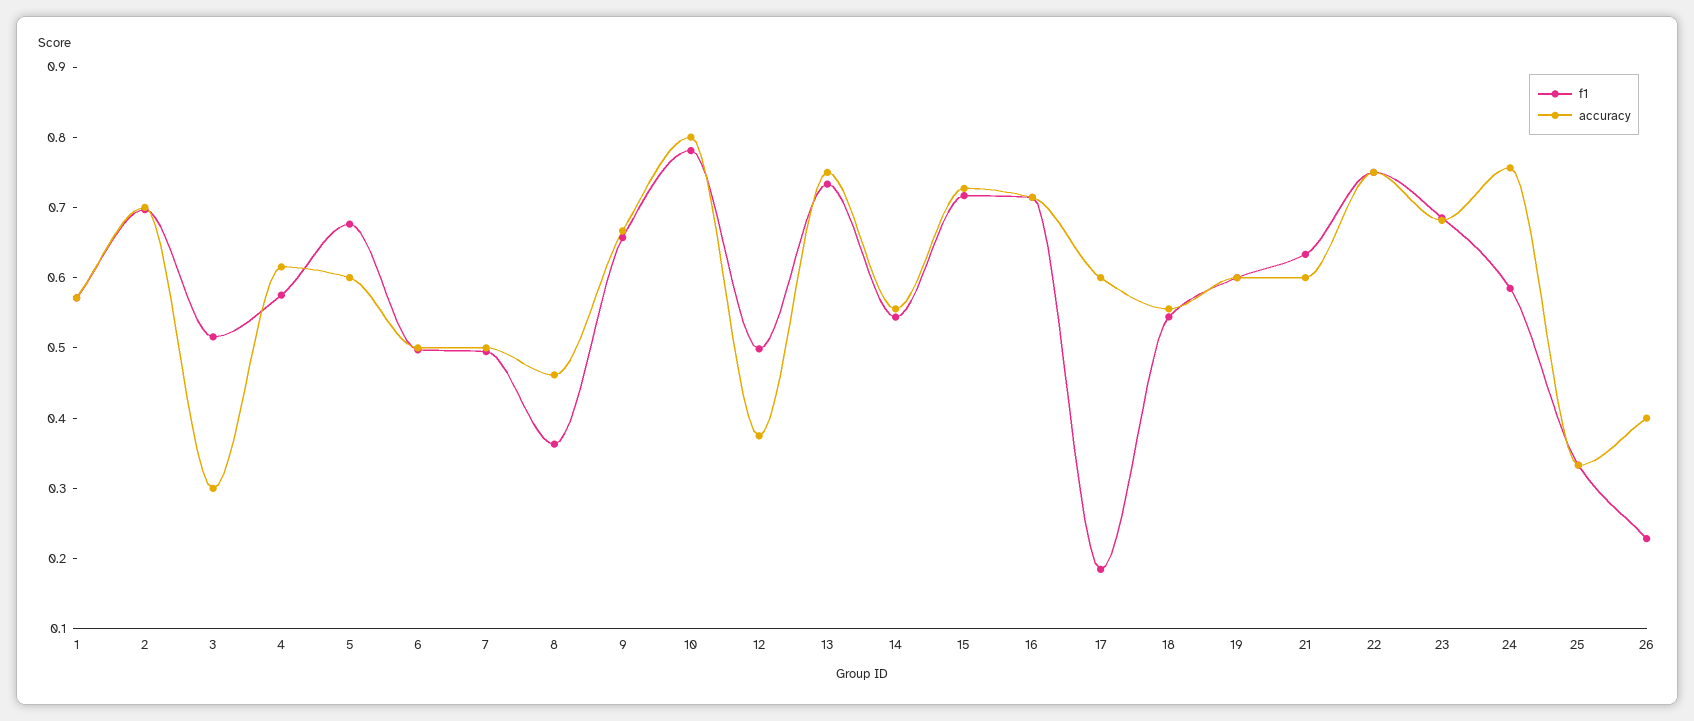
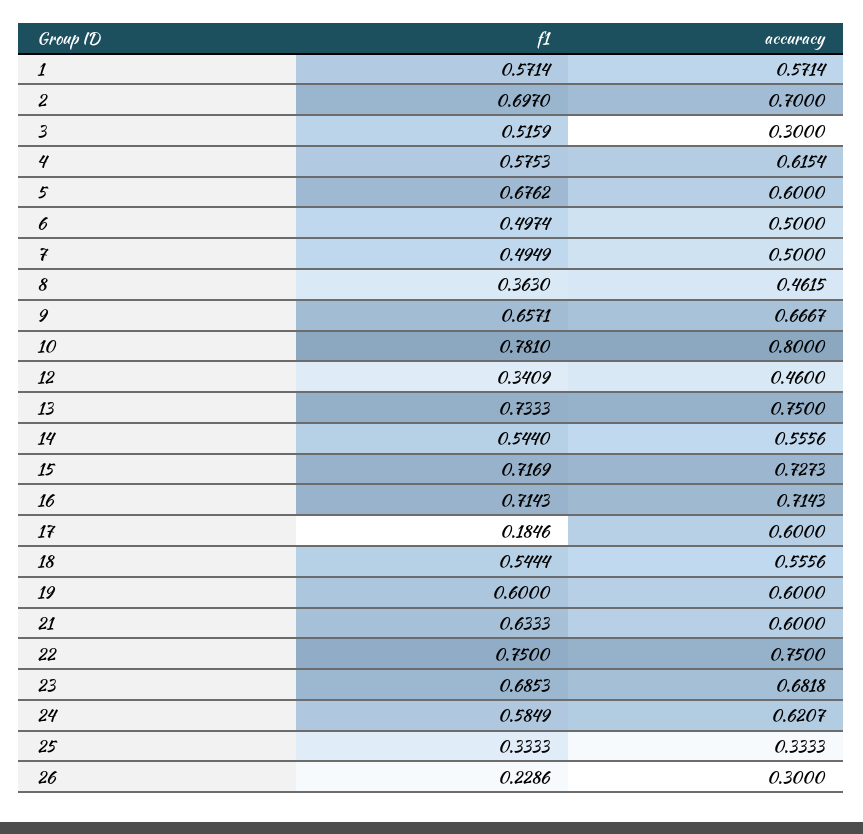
f1, 12: 0.5 -> 0.3409
accuracy, 12: 0.38 -> 0.46
accuracy, 24: 0.76 -> 0.6207
accuracy, 26: 0.4 -> 0.3

